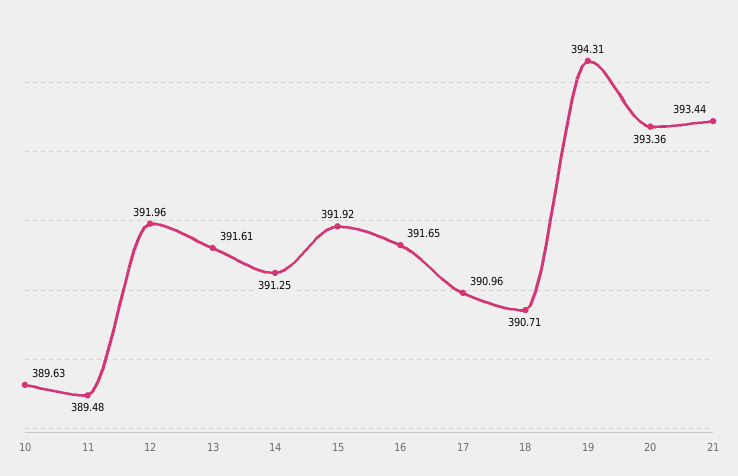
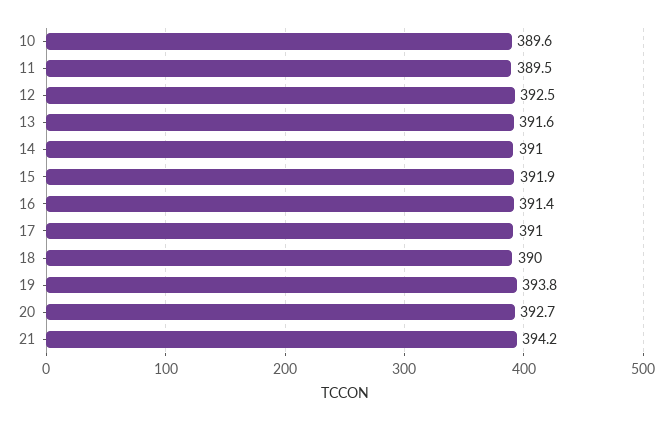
12: 391.96 -> 392.5
14: 391.25 -> 391
16: 391.65 -> 391.4
18: 390.71 -> 390
19: 394.31 -> 393.8
20: 393.36 -> 392.7
21: 393.44 -> 394.2

